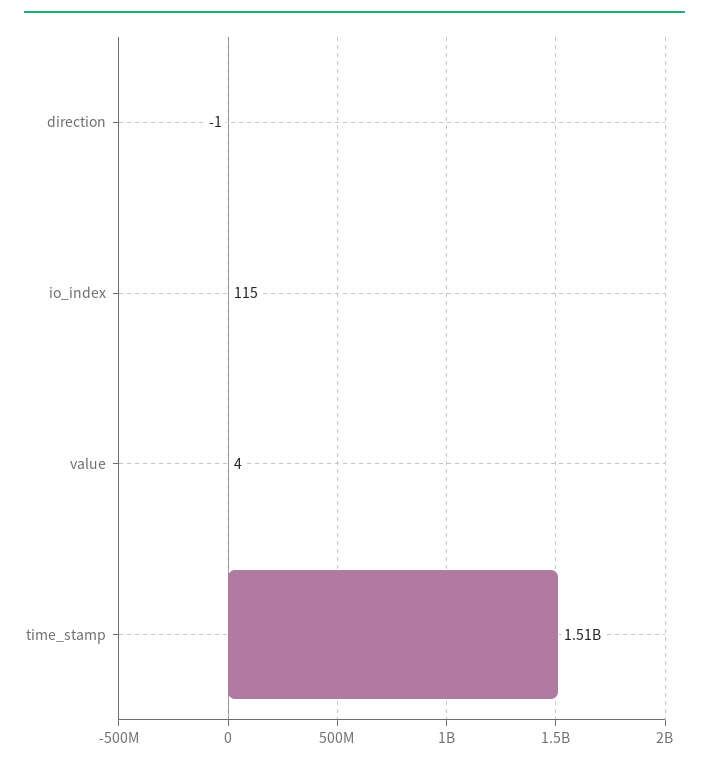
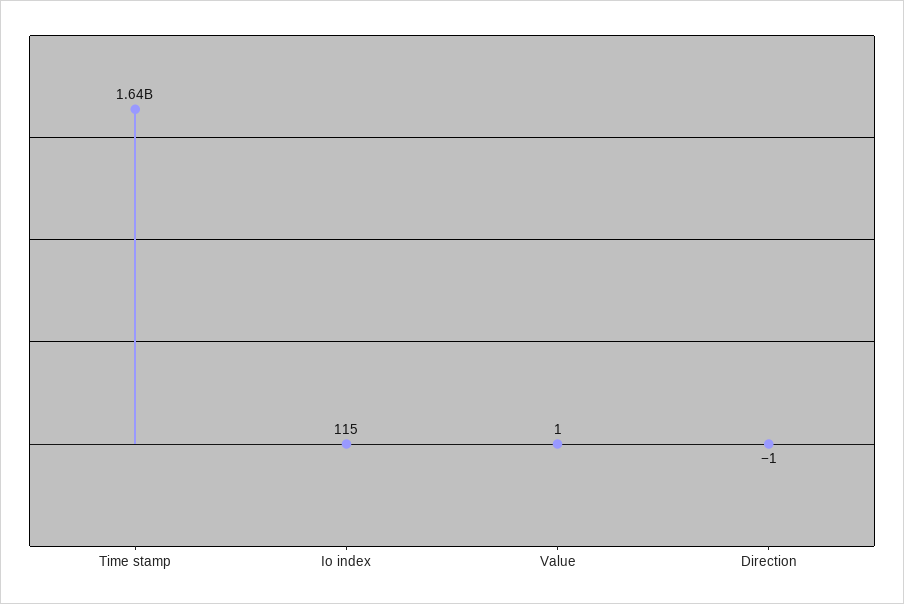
value: 4 -> 1
time_stamp: 1510000000 -> 1640000000

